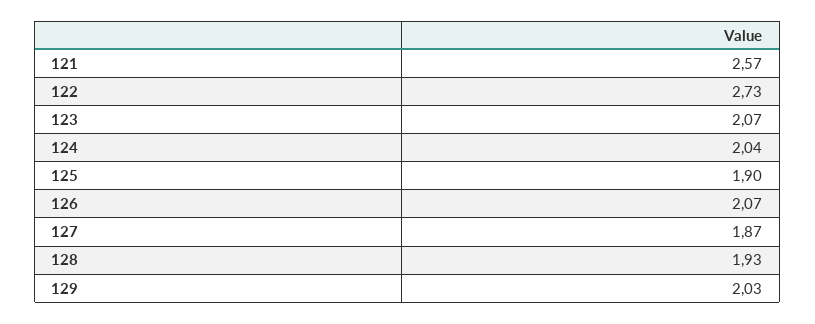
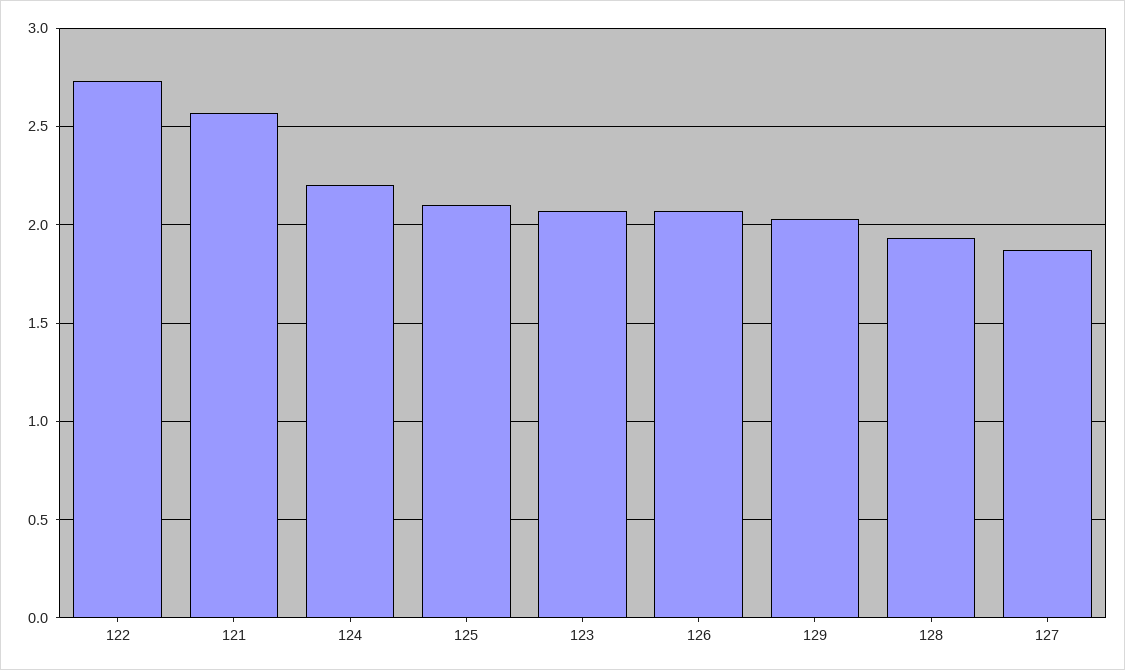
124: 2.04 -> 2.2
125: 1.9 -> 2.1

